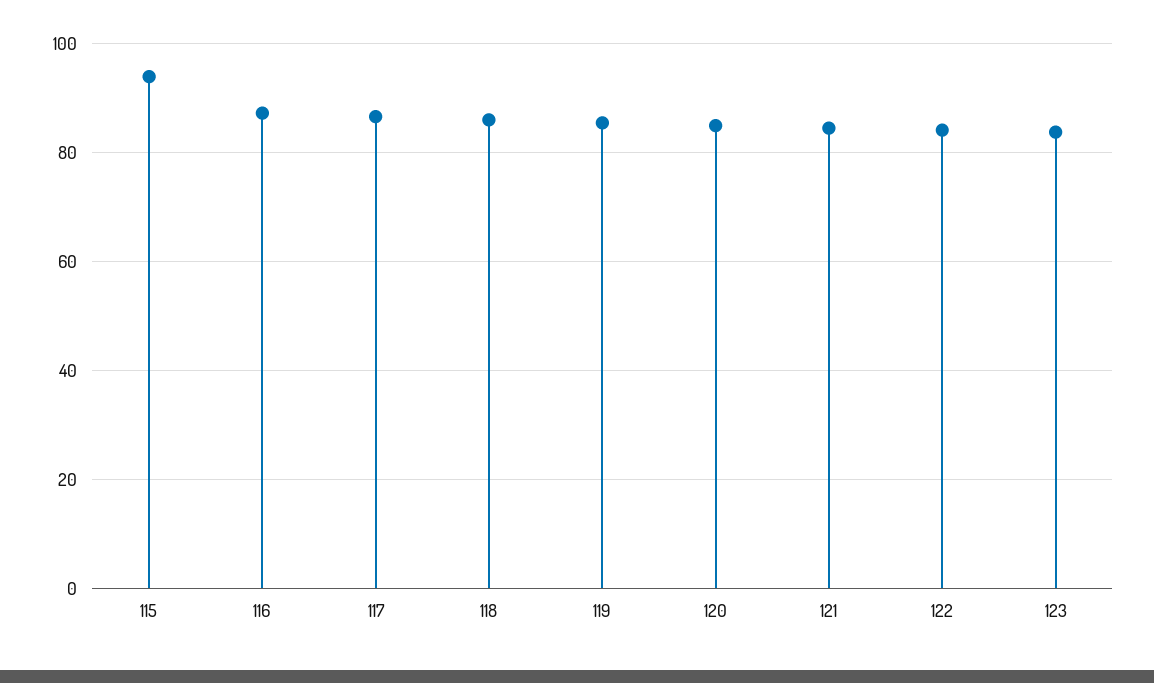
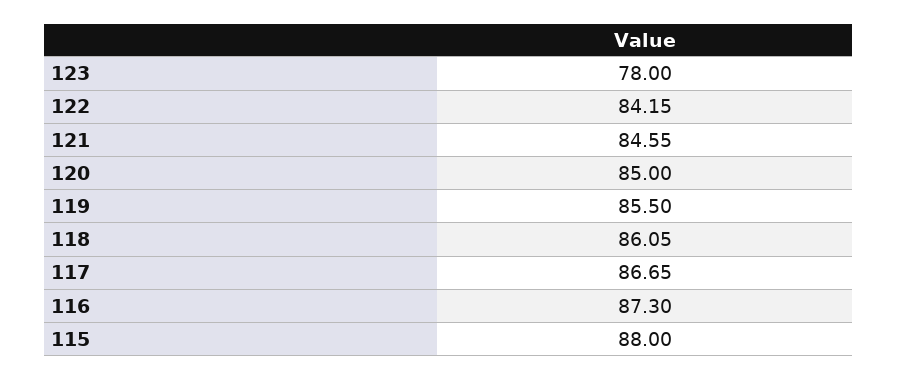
115: 94 -> 88
123: 84 -> 78

